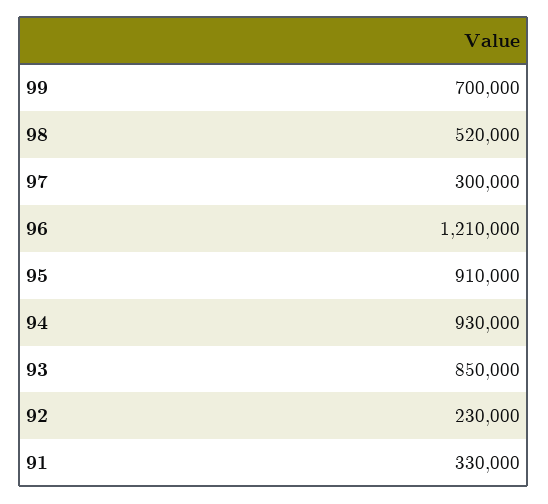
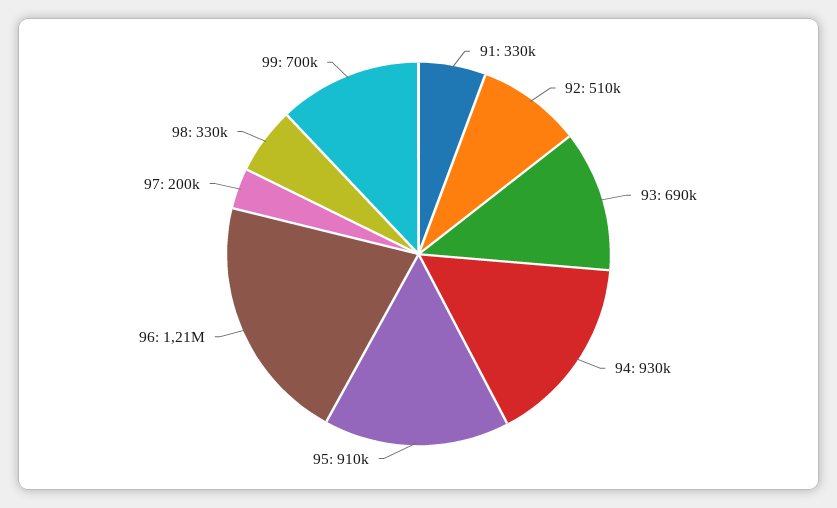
98: 520000 -> 330000
97: 300000 -> 200000
93: 850000 -> 690000
92: 230000 -> 510000

